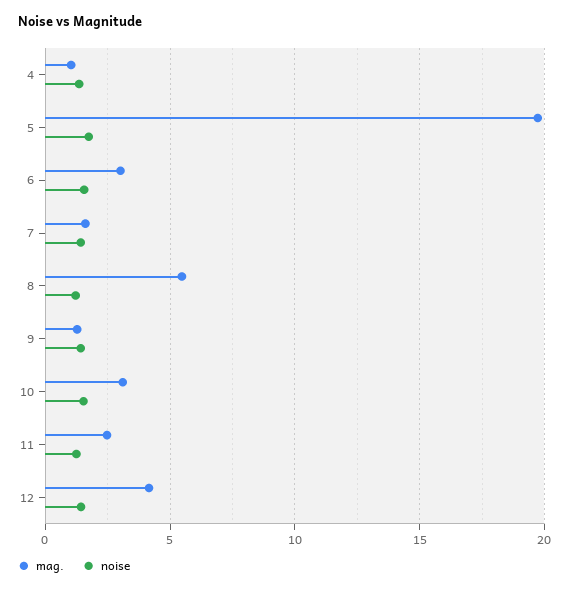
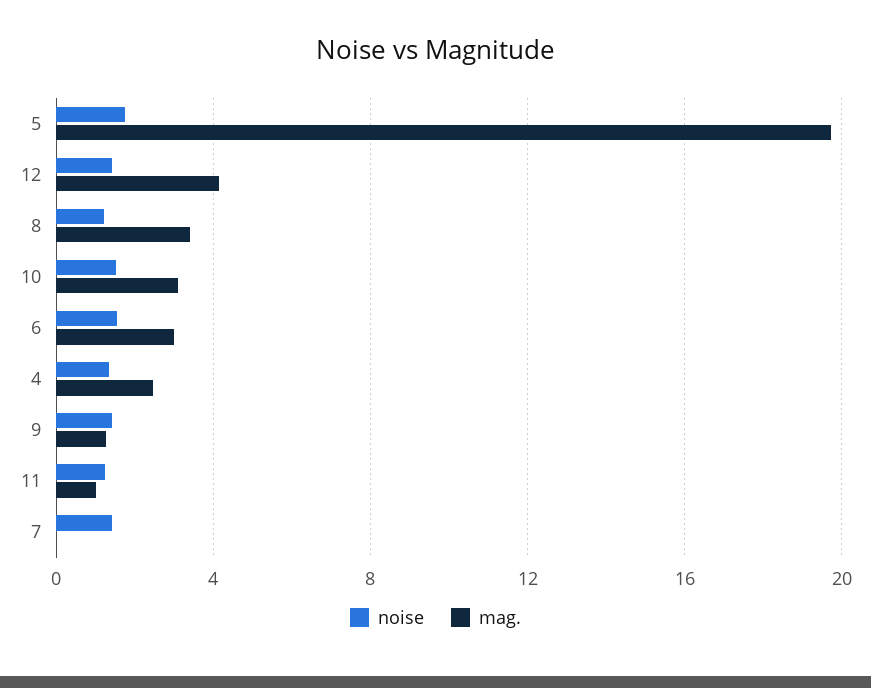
mag., 4: 1 -> 2.5
mag., 7: 1.5 -> 0
mag., 8: 5.5 -> 3.5
mag., 11: 2.5 -> 1

